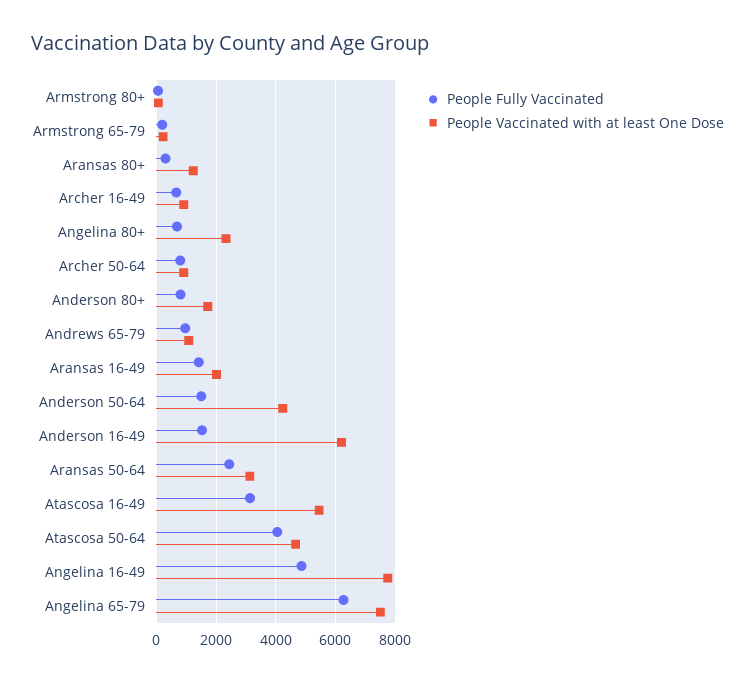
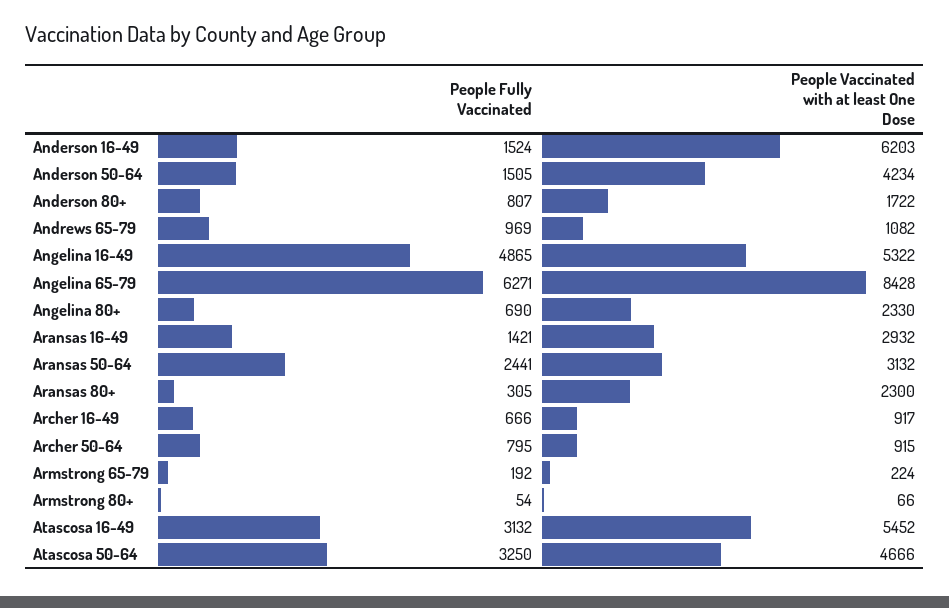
People Vaccinated with at least One Dose, Aransas 80+: 1250 -> 2300
People Vaccinated with at least One Dose, Aransas 16-49: 2000 -> 2932
People Fully Vaccinated, Atascosa 50-64: 4000 -> 3250
People Vaccinated with at least One Dose, Angelina 16-49: 7750 -> 5322
People Vaccinated with at least One Dose, Angelina 65-79: 7500 -> 8428

